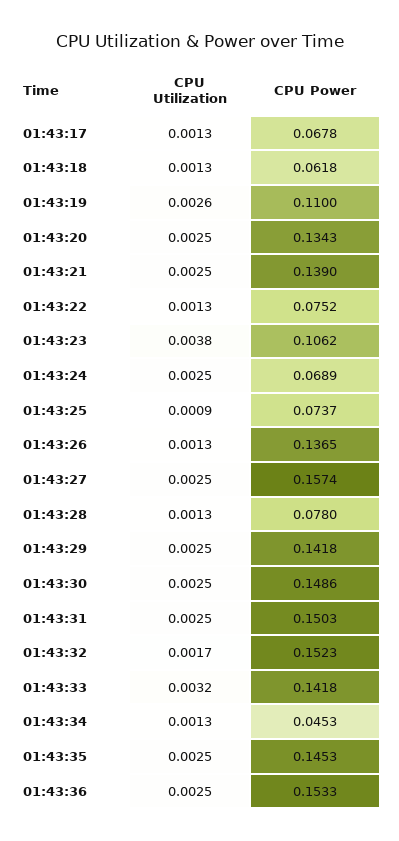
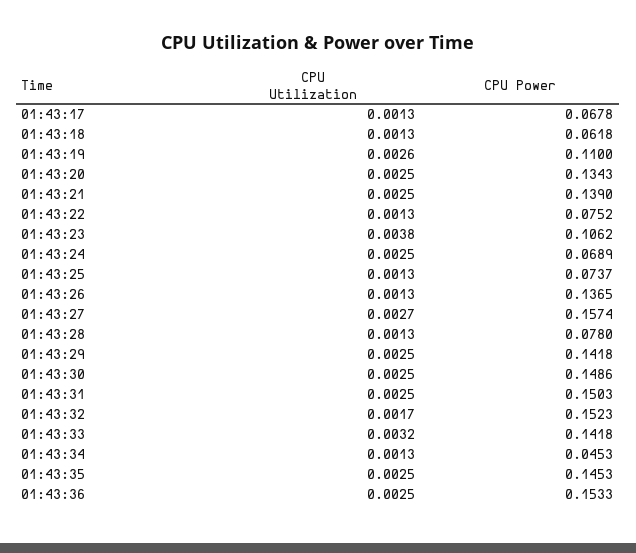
CPU Utilization, 01:43:25: 0.0009 -> 0.0013
CPU Utilization, 01:43:27: 0.0025 -> 0.0027

